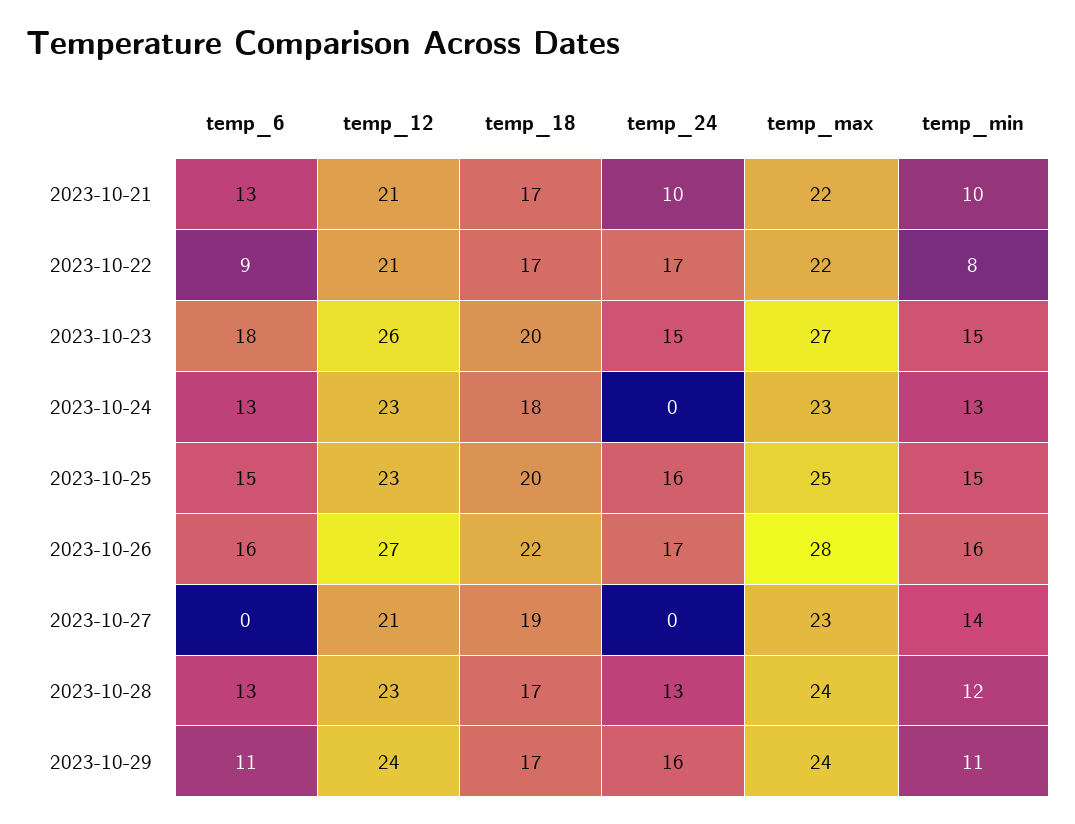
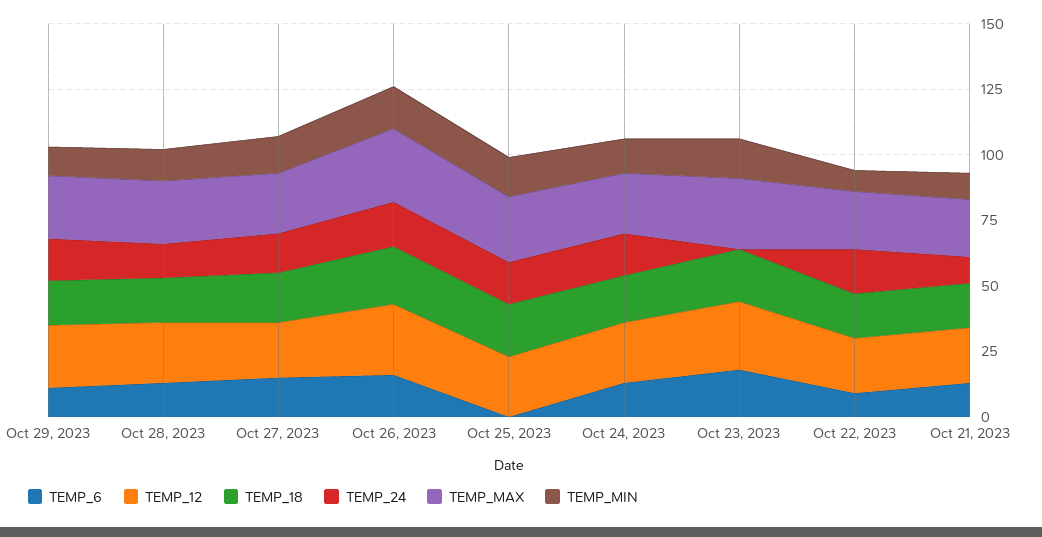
temp_24, 2023-10-23: 15 -> 0
temp_24, 2023-10-24: 0 -> 15
temp_6, 2023-10-25: 15 -> 0
temp_6, 2023-10-27: 0 -> 15
temp_24, 2023-10-27: 0 -> 15

